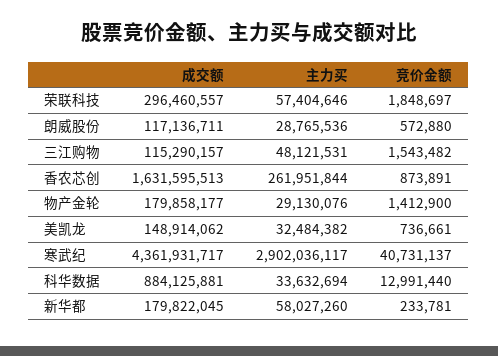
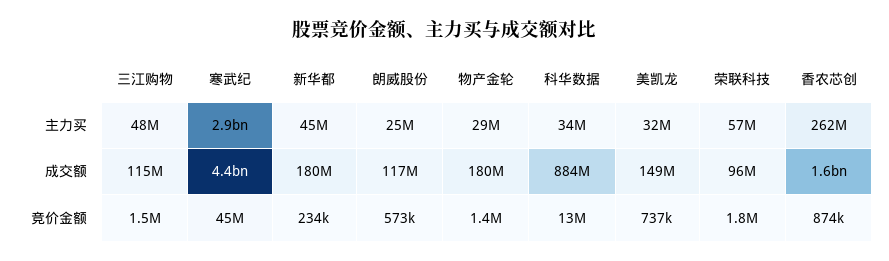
成交额, 荣联科技: 296460557 -> 96000000
主力买, 朗威股份: 28765536 -> 25000000
竞价金额, 寒武纪: 40731137 -> 45000000
主力买, 新华都: 58027260 -> 45000000

